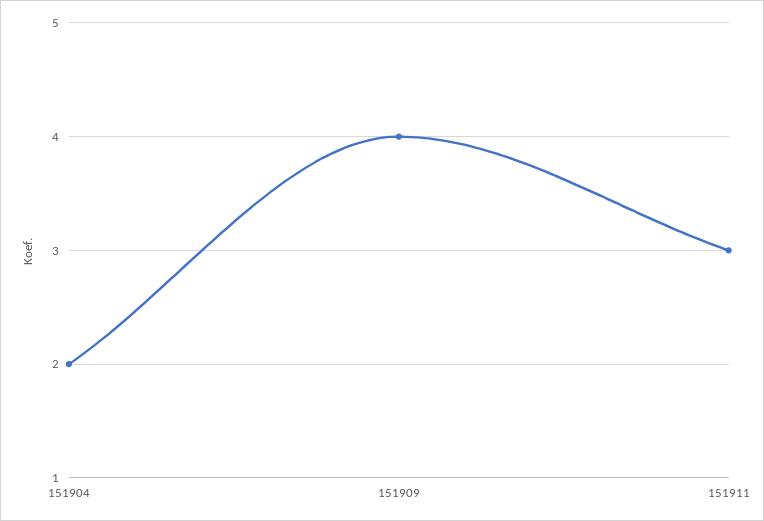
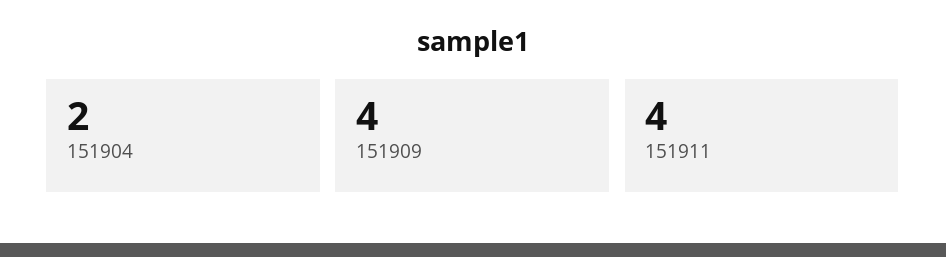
151911: 3 -> 4

